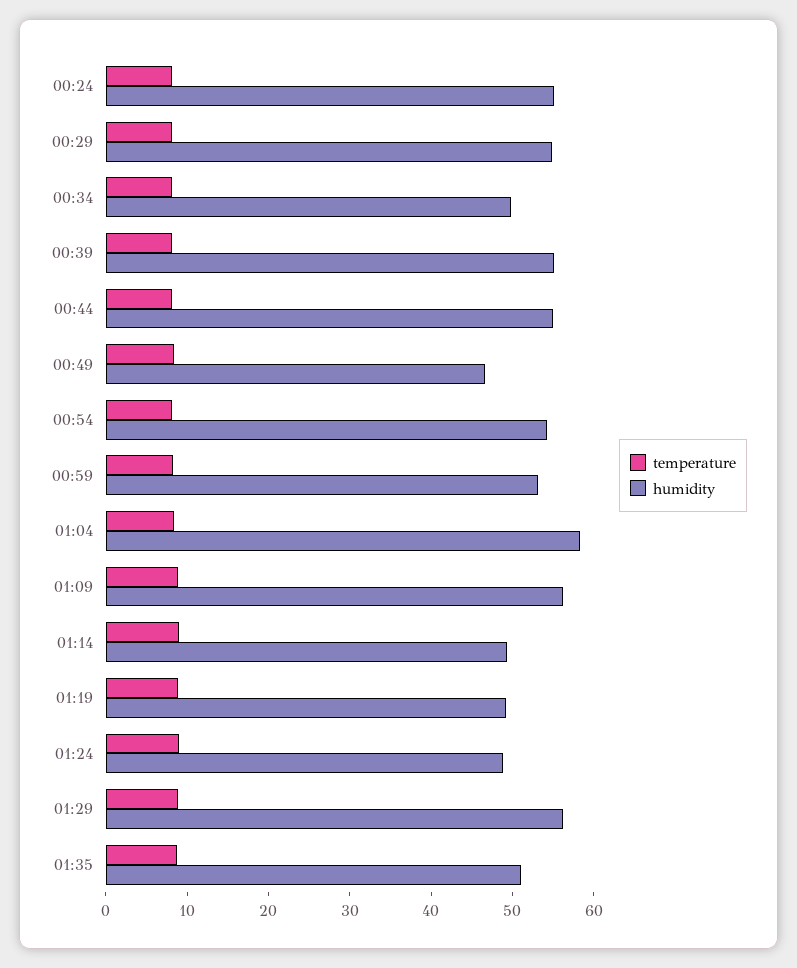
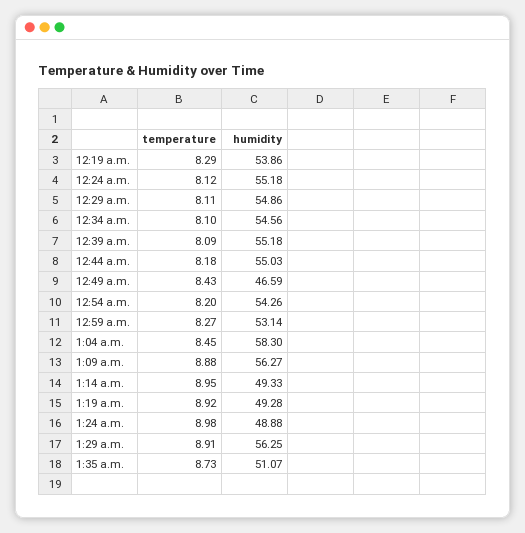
humidity, 00:34: 50 -> 54.56
temperature, 12:19 a.m.: none -> 8.29
humidity, 12:19 a.m.: none -> 53.86

